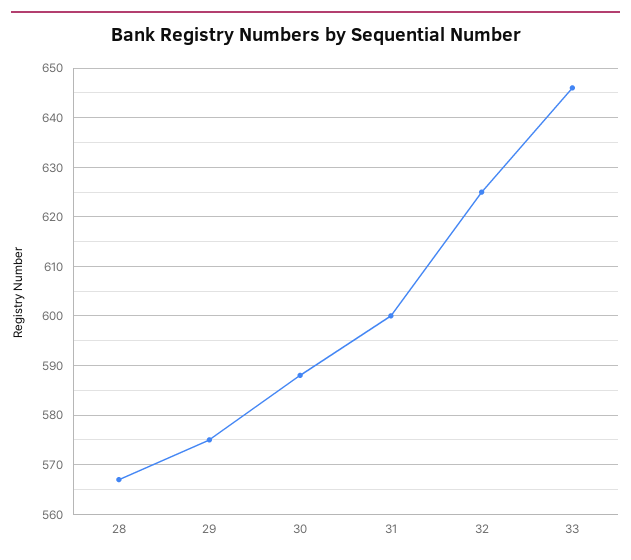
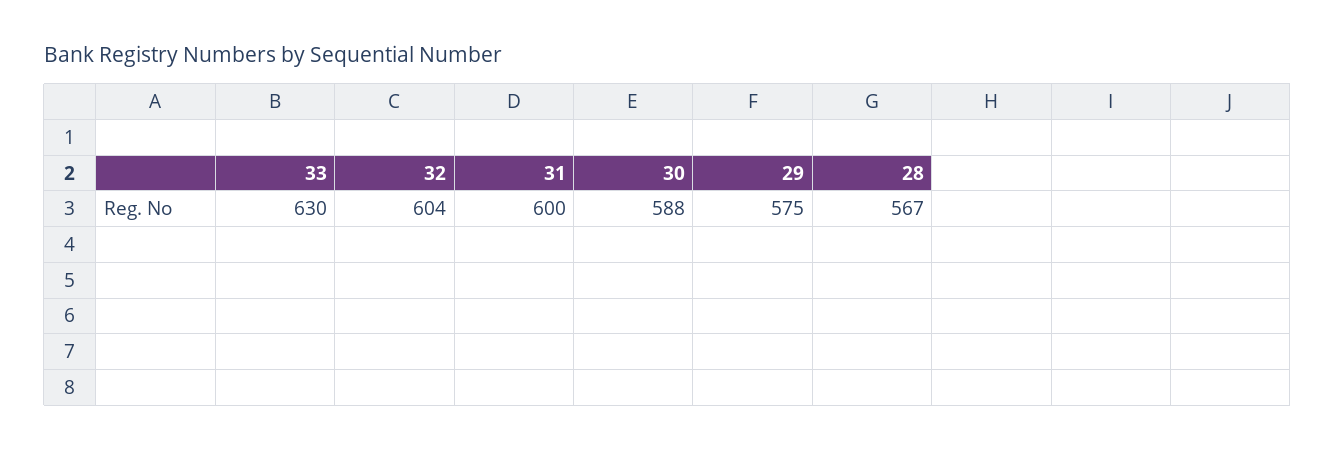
32: 625 -> 604
33: 645 -> 630

